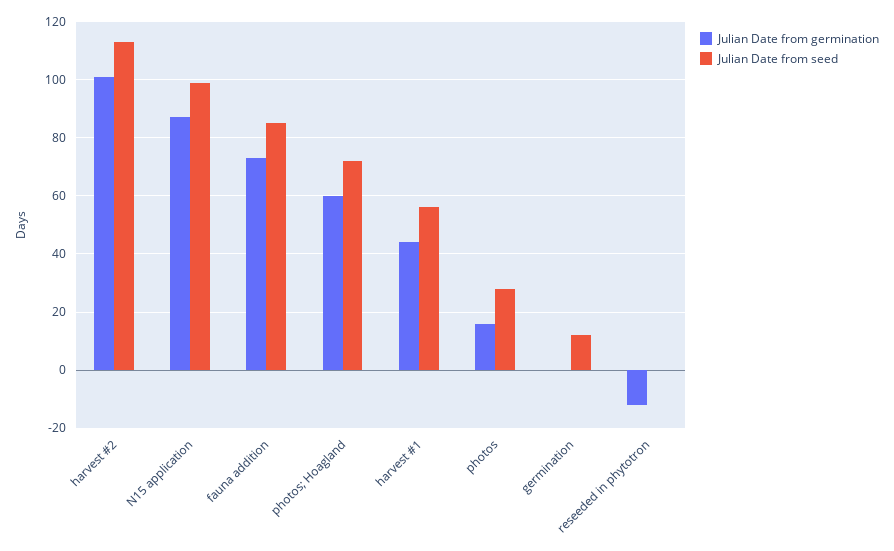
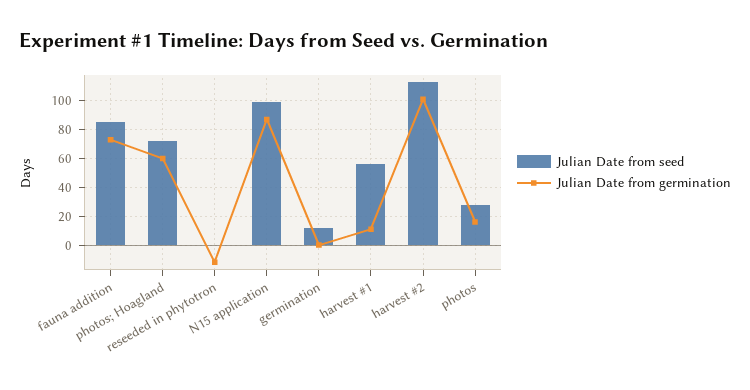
Julian Date from germination, harvest #1: 45 -> 10

